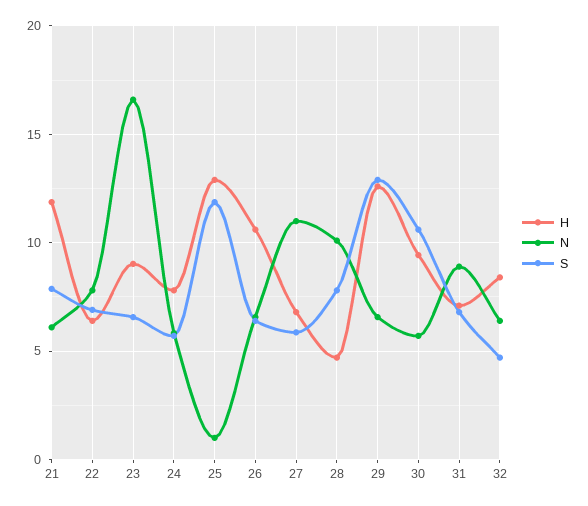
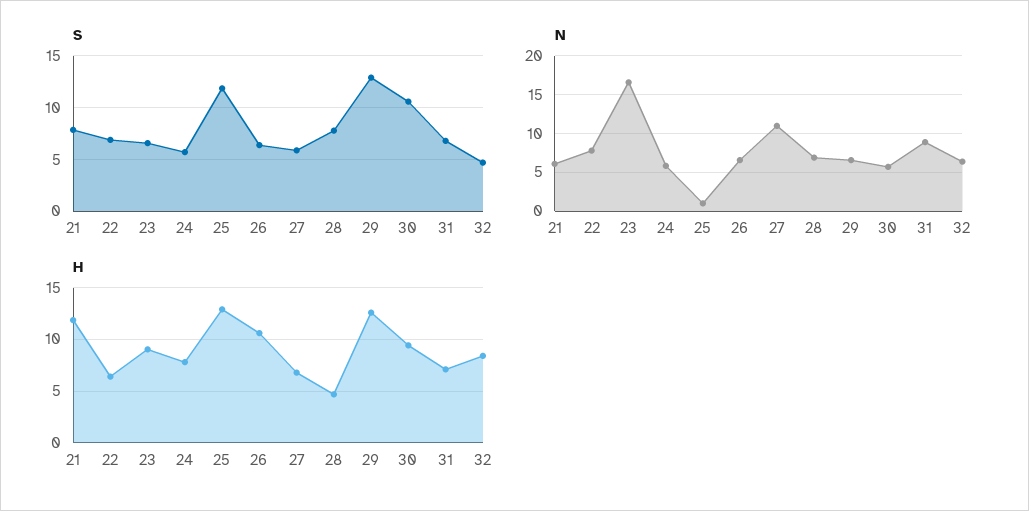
N, 28: 10 -> 7

